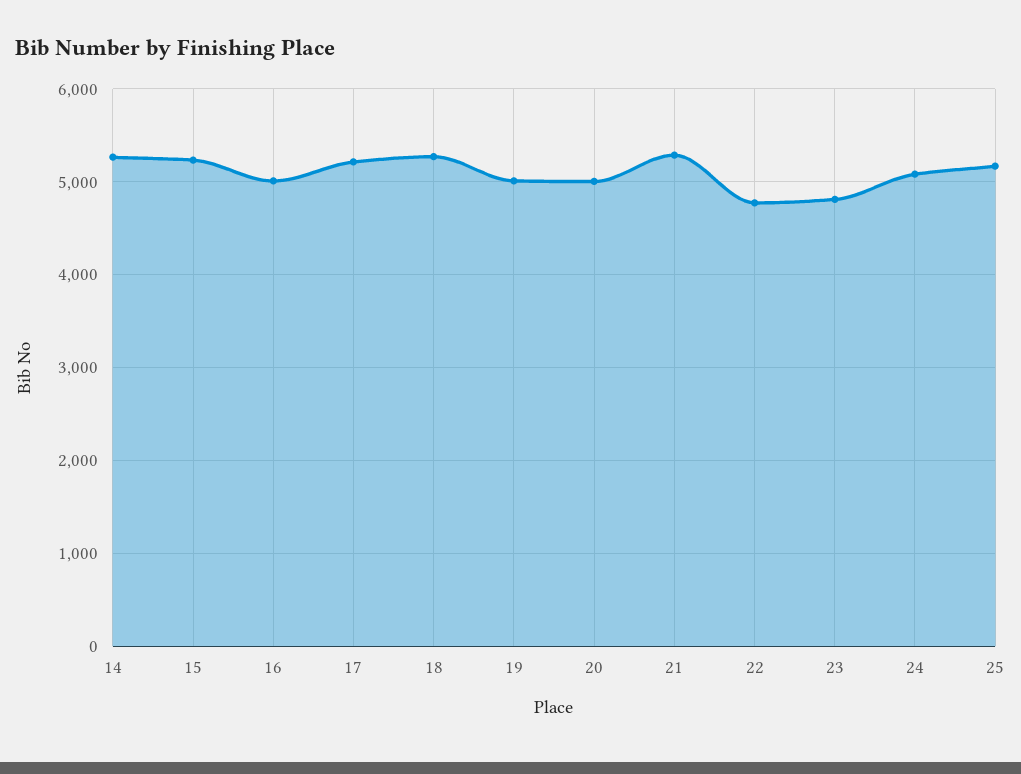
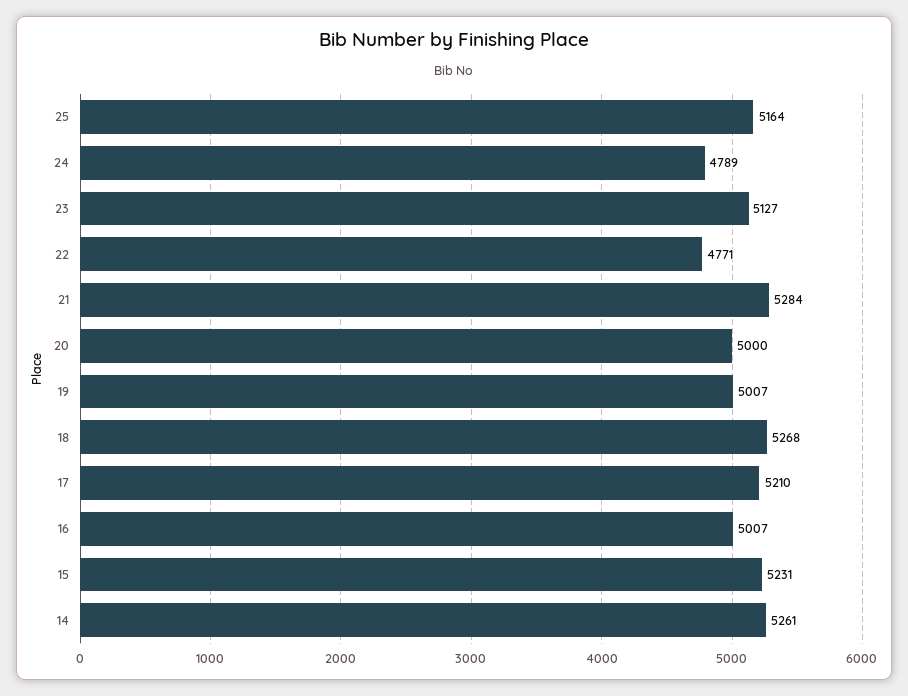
23: 4800 -> 5127
24: 5100 -> 4789

